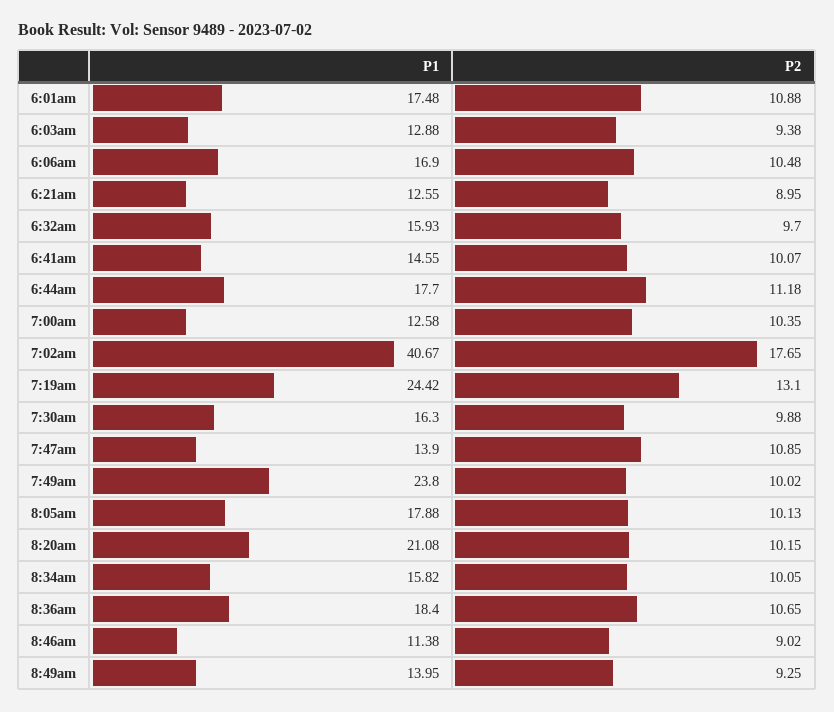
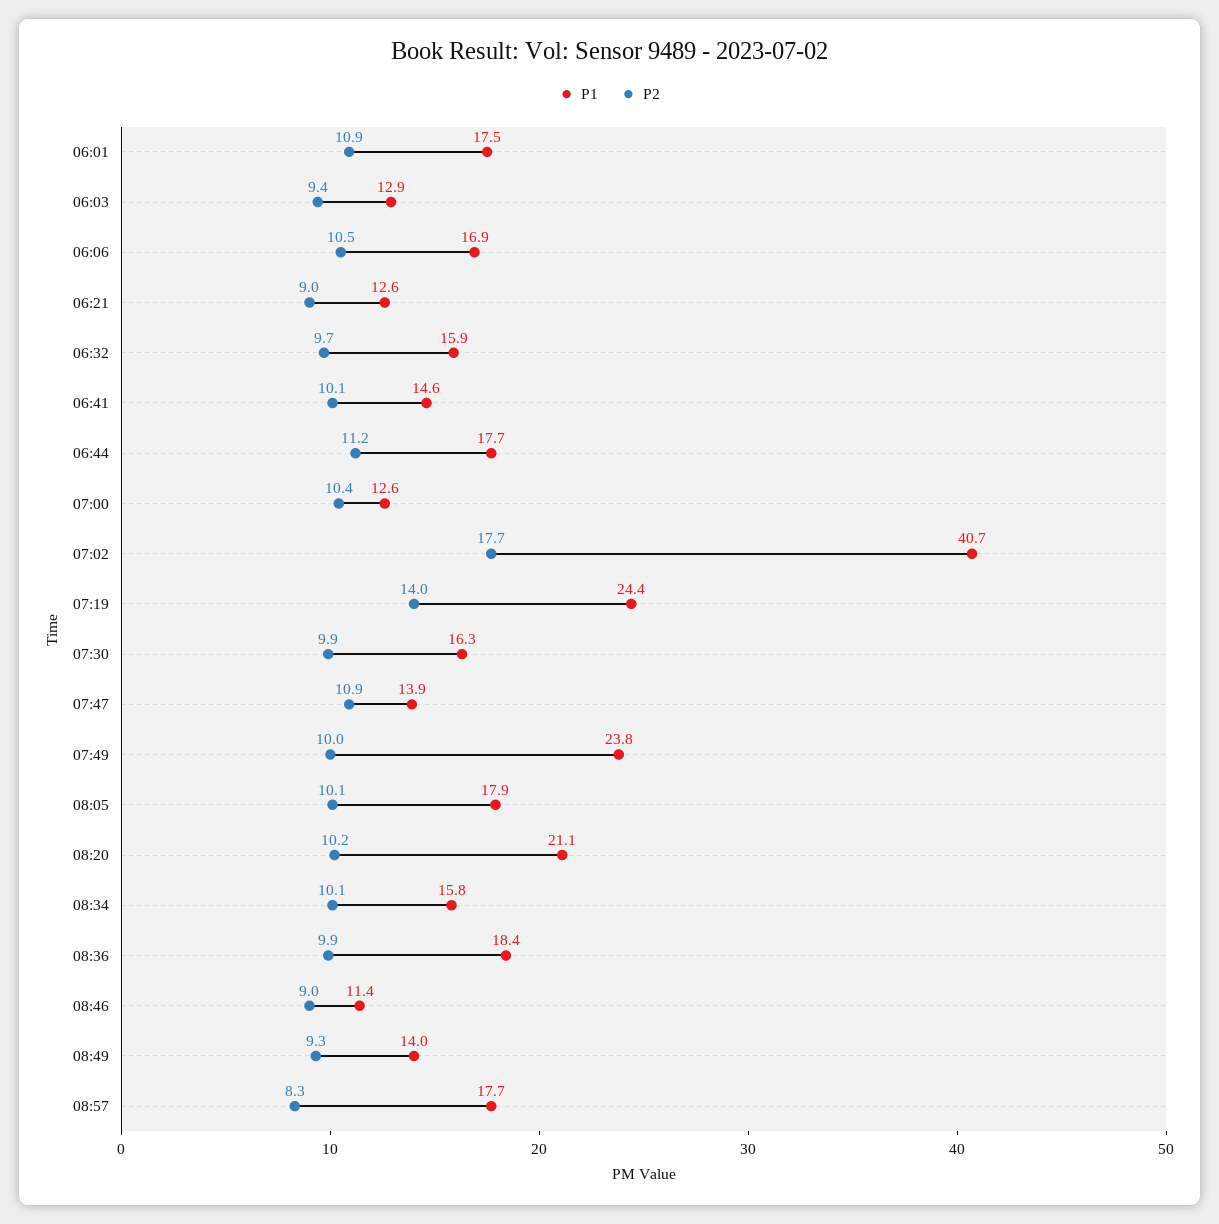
P2, 7:19am: 13.1 -> 14
P2, 8:36am: 10.65 -> 9.9
P1, 08:57: none -> 17.7
P2, 08:57: none -> 8.3

